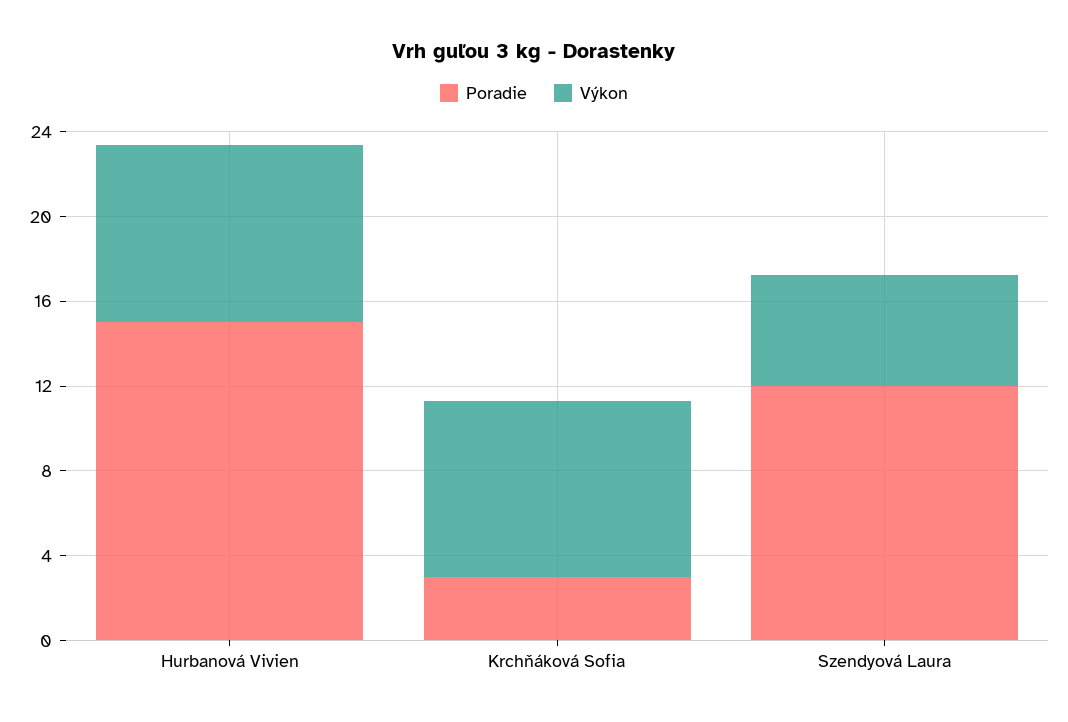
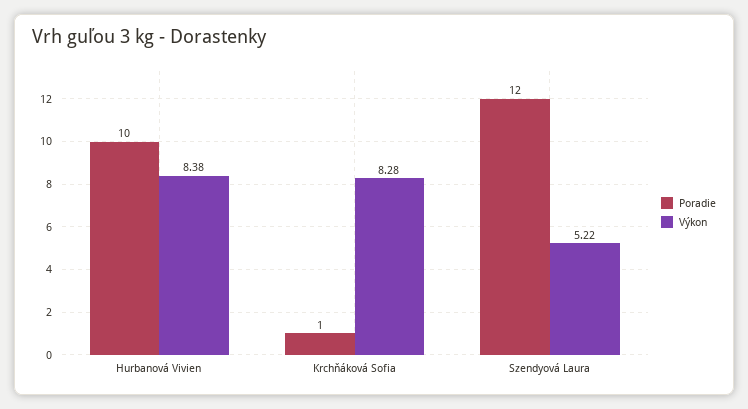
Poradie, Hurbanová Vivien: 15 -> 10
Poradie, Krchňáková Sofia: 3 -> 1

